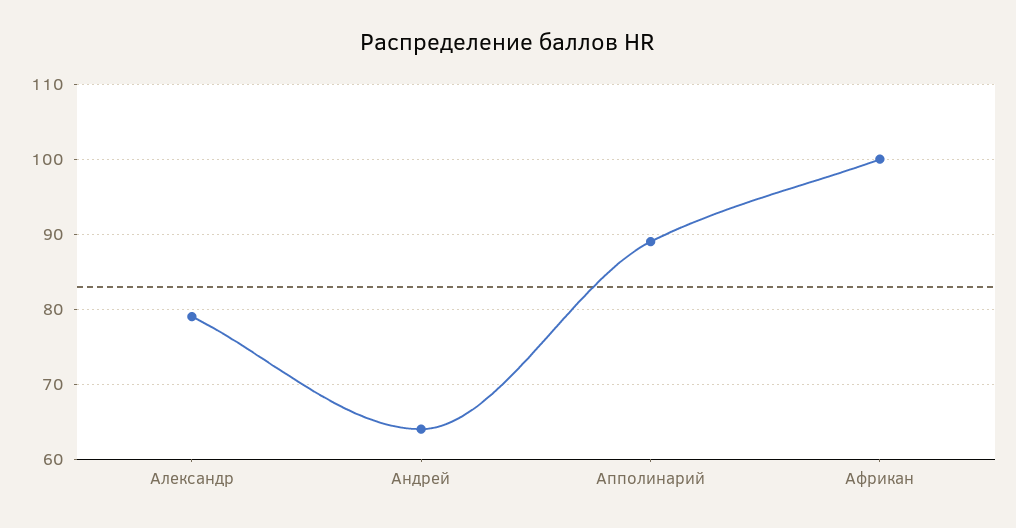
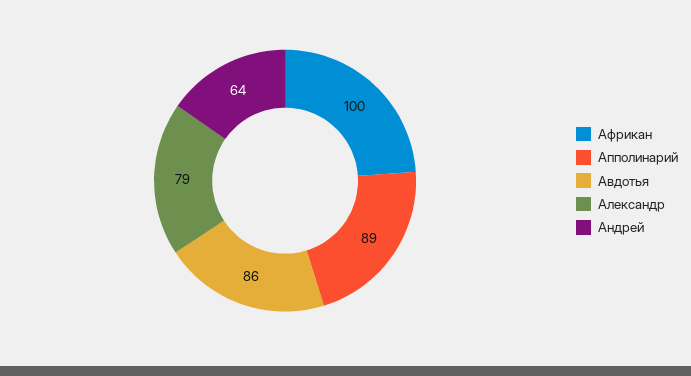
Авдотья: none -> 86

